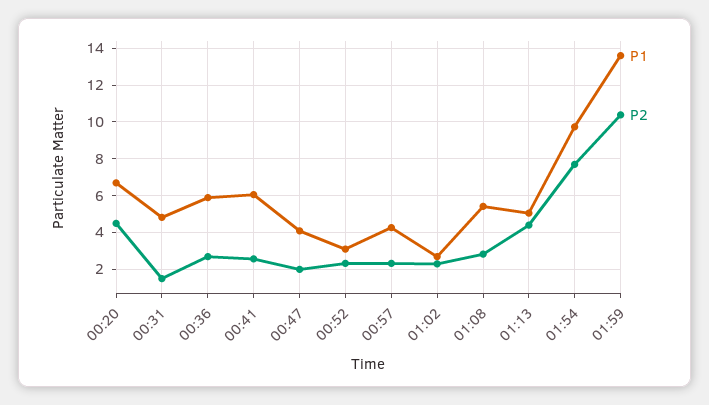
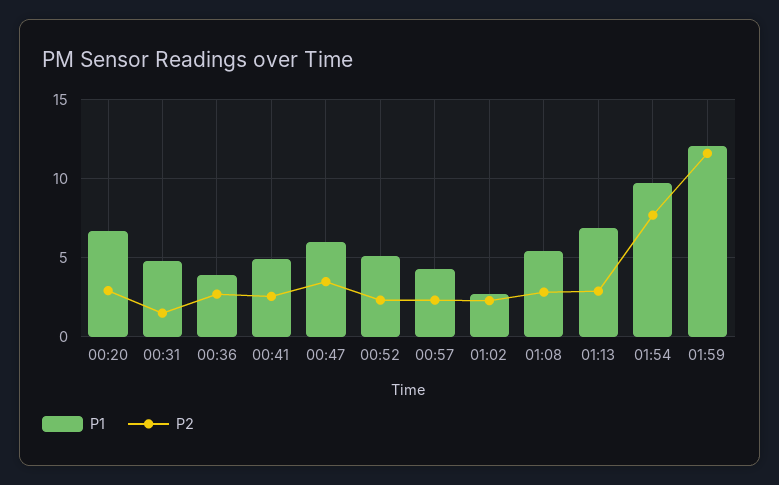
P2, 00:20: 4.5 -> 3
P1, 00:36: 6 -> 4
P1, 00:41: 6 -> 5
P1, 00:47: 4 -> 6
P2, 00:47: 2 -> 3.5
P1, 00:52: 3 -> 5
P1, 01:13: 5 -> 7
P2, 01:13: 4.5 -> 3
P1, 01:59: 13.5 -> 12
P2, 01:59: 10.5 -> 11.5

